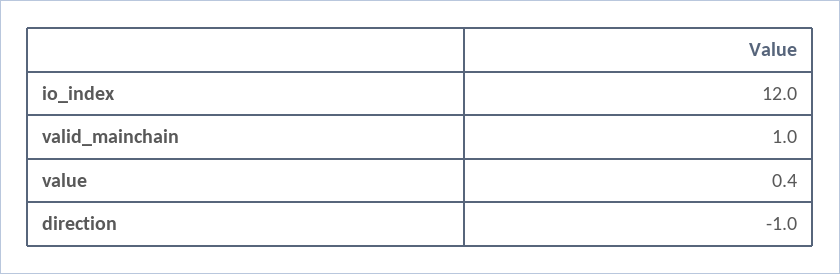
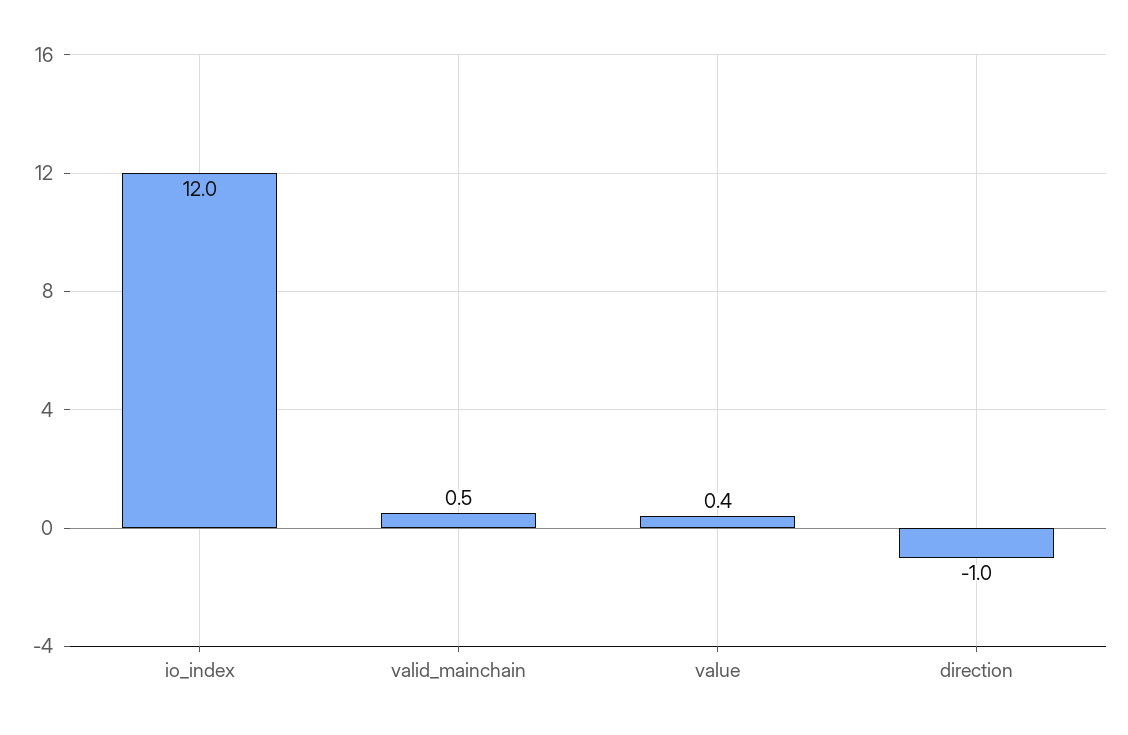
valid_mainchain: 1 -> 0.5

